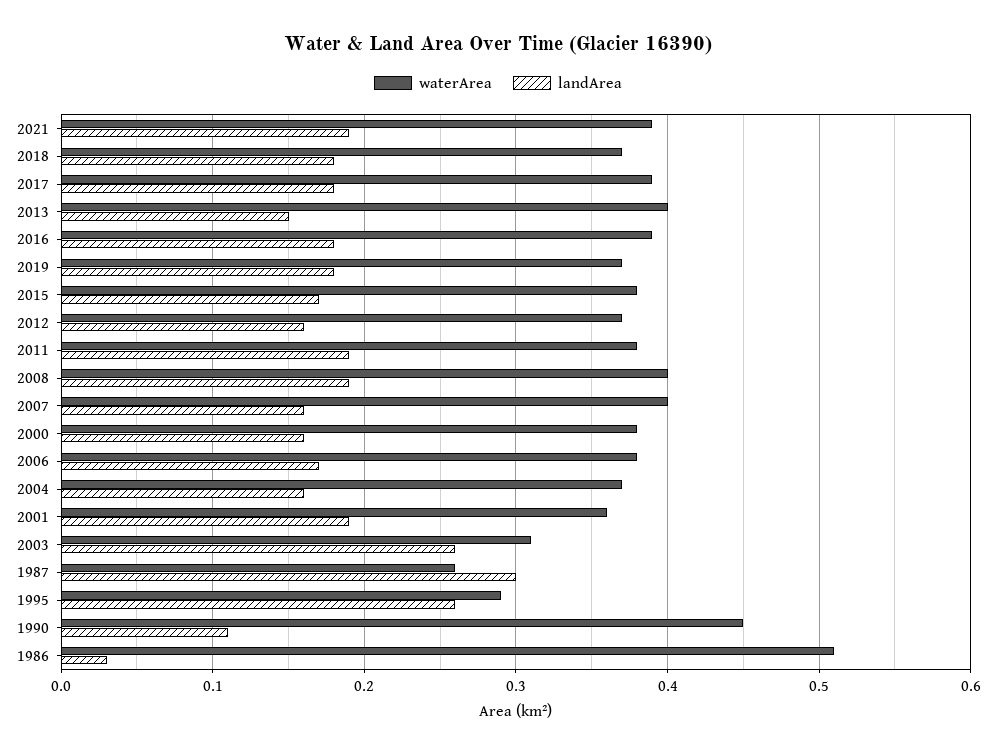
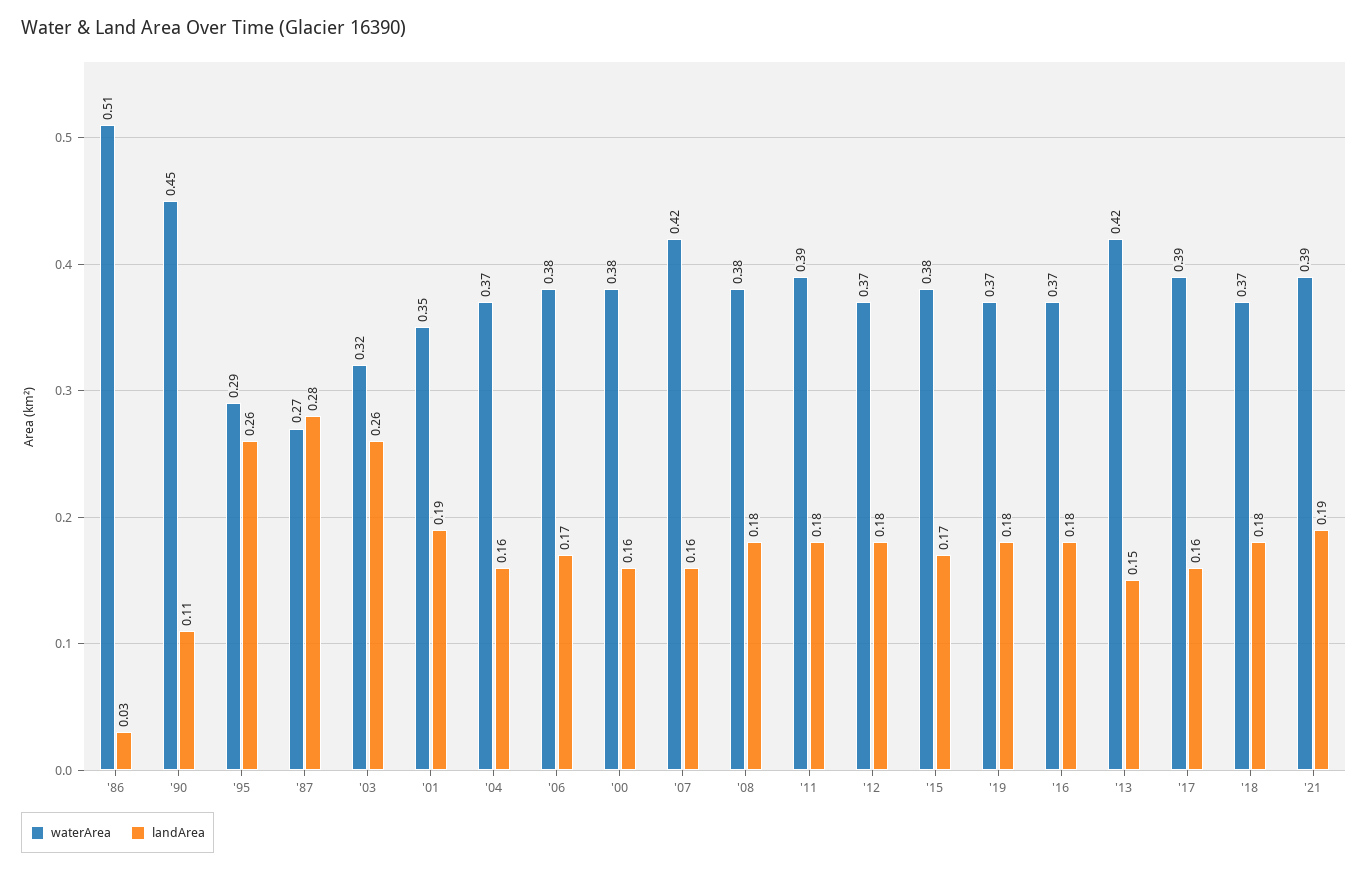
landArea, 2017: 0.18 -> 0.16
waterArea, 2013: 0.4 -> 0.42
waterArea, 2016: 0.39 -> 0.37
landArea, 2012: 0.16 -> 0.18
waterArea, 2011: 0.38 -> 0.39
landArea, 2011: 0.19 -> 0.18
waterArea, 2008: 0.4 -> 0.38
landArea, 2008: 0.19 -> 0.18
waterArea, 2007: 0.4 -> 0.42
waterArea, 2001: 0.36 -> 0.35
waterArea, 2003: 0.31 -> 0.32
waterArea, 1987: 0.26 -> 0.27
landArea, 1987: 0.3 -> 0.28

